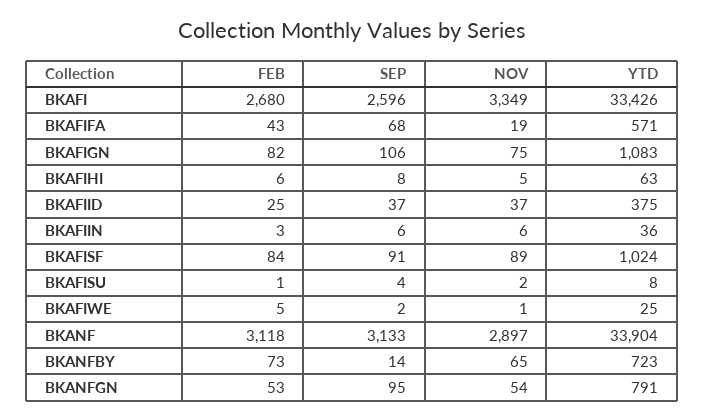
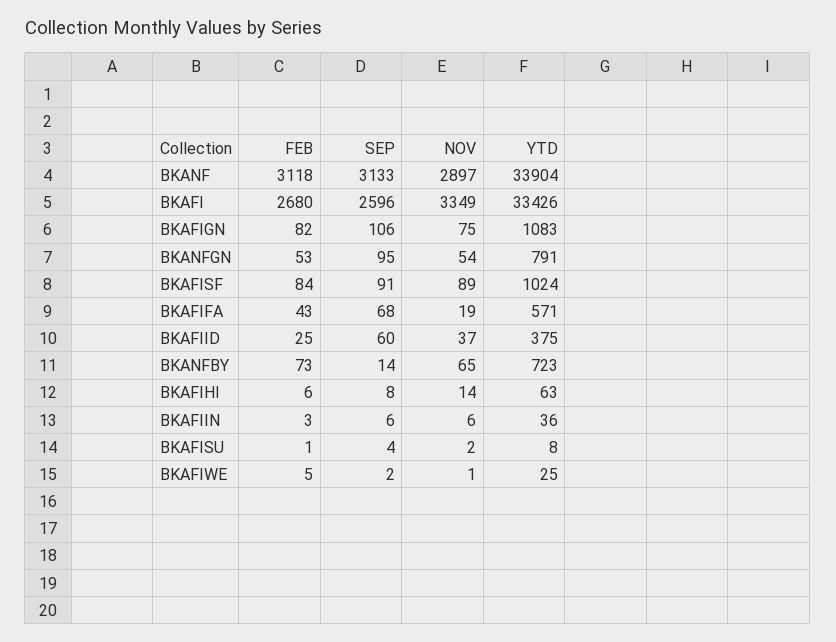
NOV, BKAFIHI: 5 -> 14
SEP, BKAFIID: 37 -> 60

